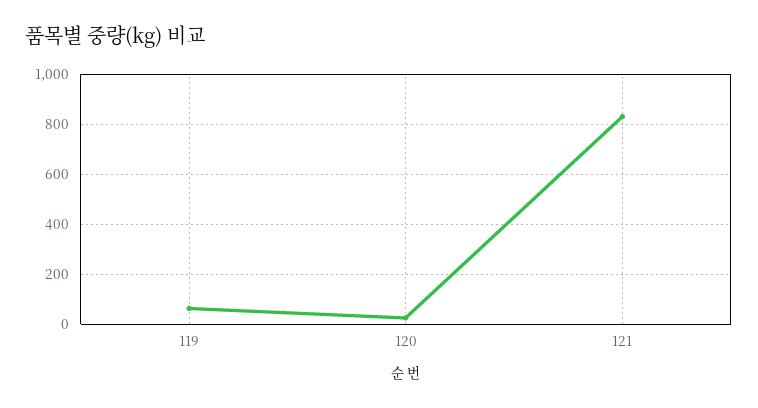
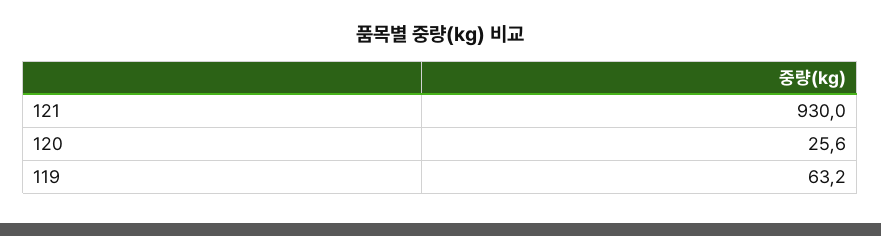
121: 825 -> 930

